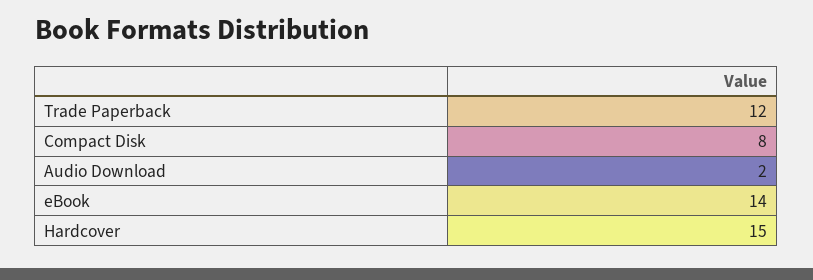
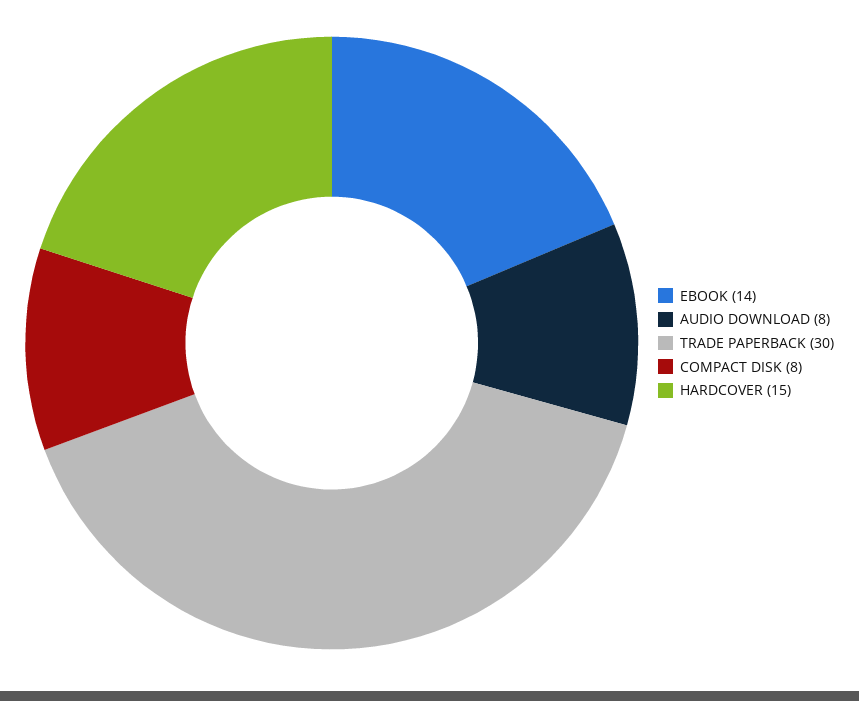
Trade Paperback: 12 -> 30
Audio Download: 2 -> 8

